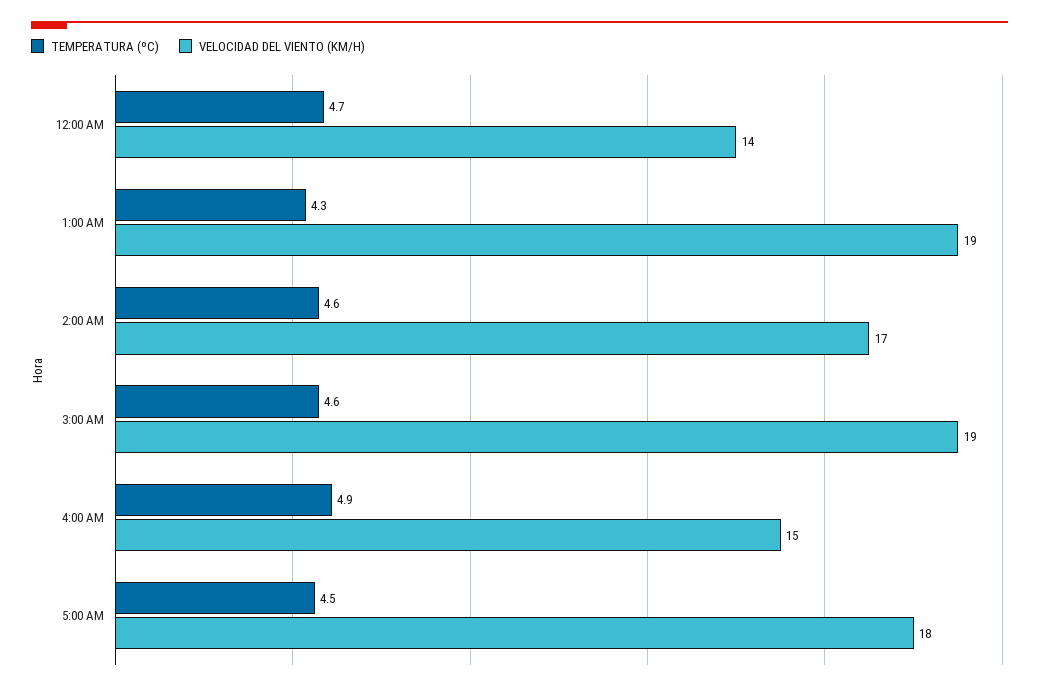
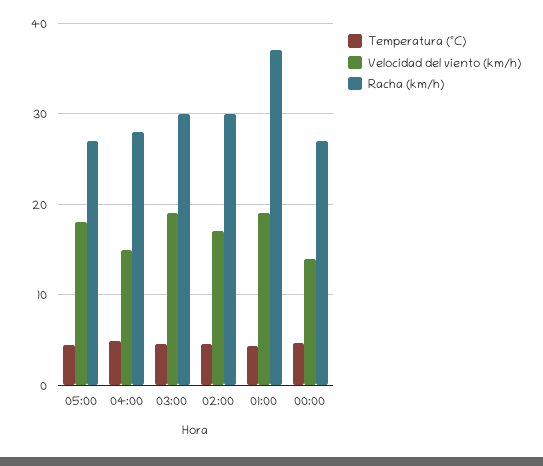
Racha (km/h), 5:00 AM: none -> 27
Racha (km/h), 4:00 AM: none -> 28
Racha (km/h), 3:00 AM: none -> 30
Racha (km/h), 2:00 AM: none -> 30
Racha (km/h), 1:00 AM: none -> 37
Racha (km/h), 12:00 AM: none -> 27

